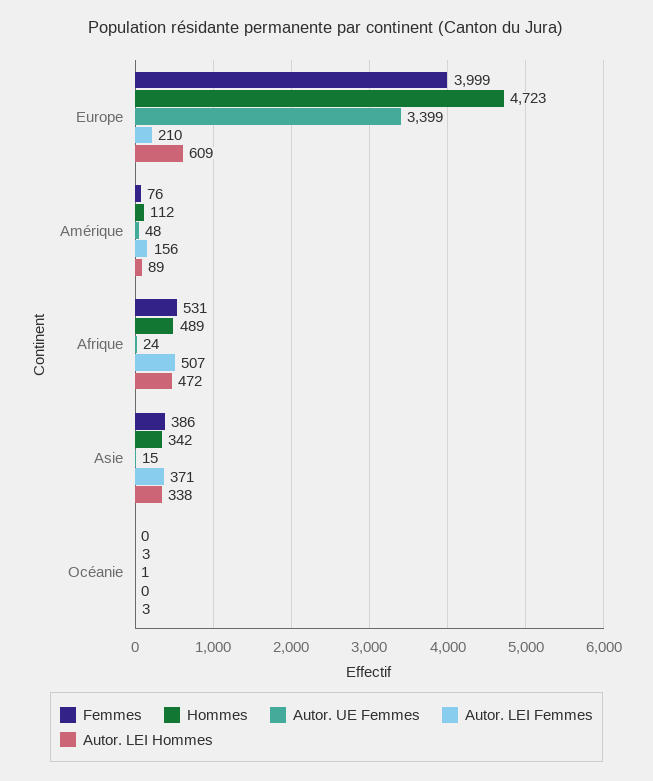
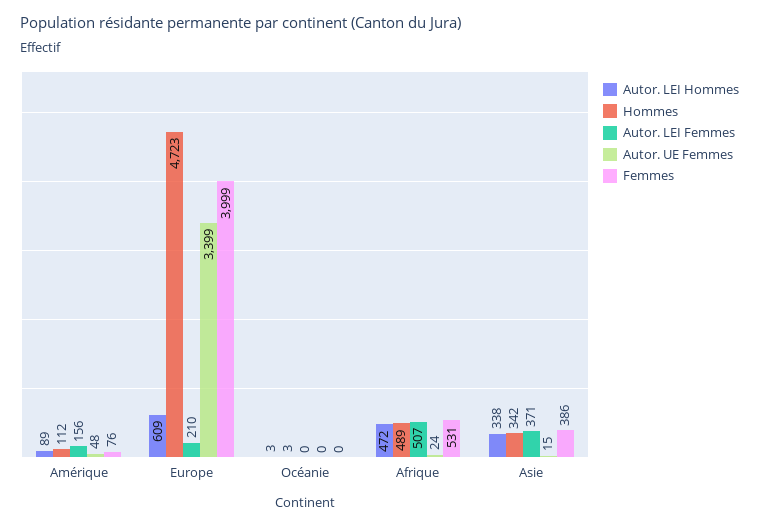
Autor. UE Femmes, Océanie: 1 -> 0

